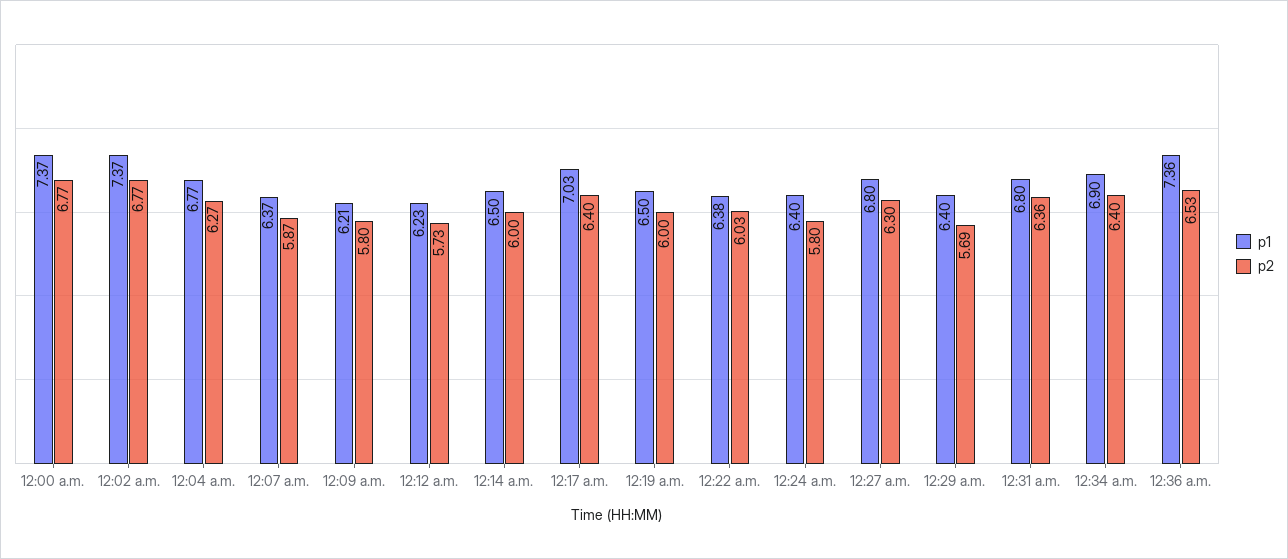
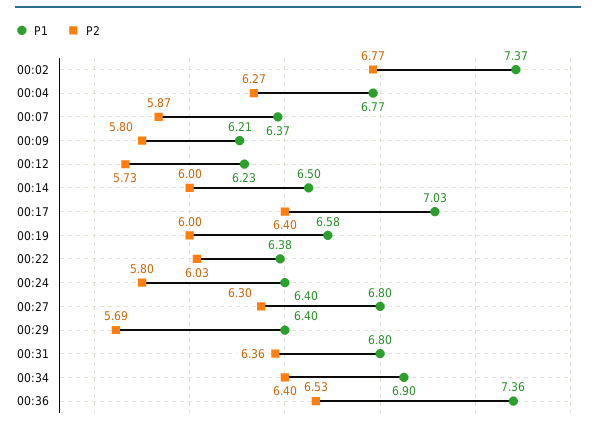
p1, 12:00 a.m.: 7.37 -> none
p2, 12:00 a.m.: 6.77 -> none
p1, 12:19 a.m.: 6.5 -> 6.58

